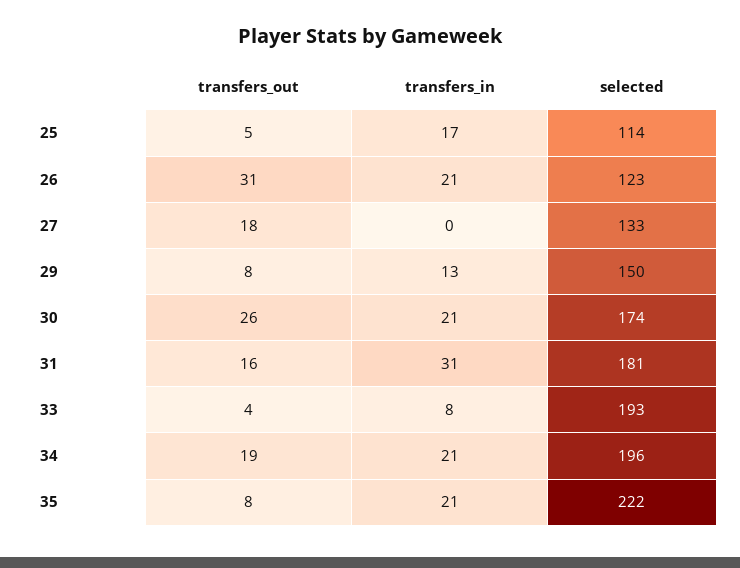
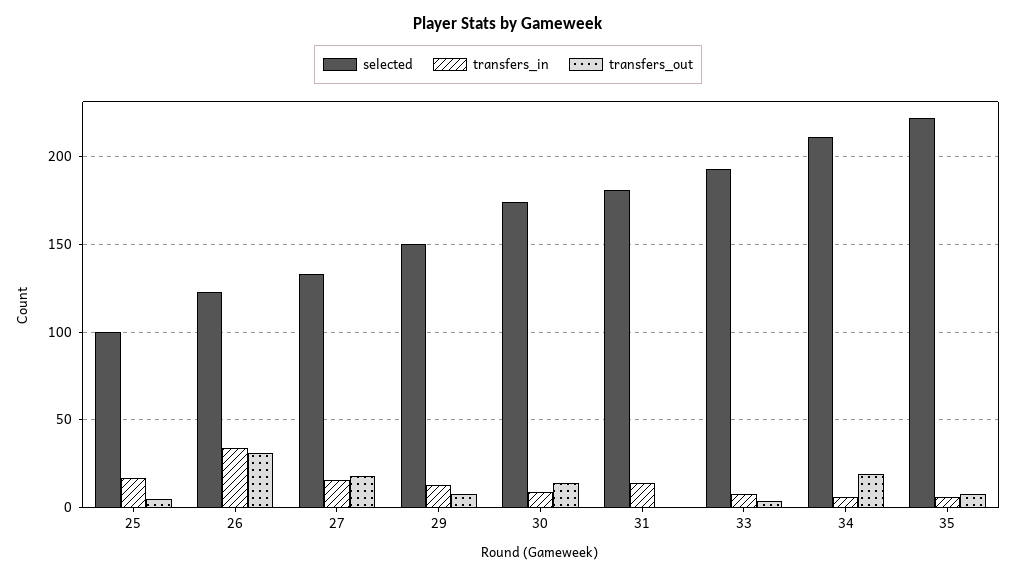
selected, 25: 114 -> 100
transfers_in, 26: 21 -> 35
transfers_in, 27: 0 -> 15
transfers_out, 30: 26 -> 15
transfers_in, 30: 21 -> 10
transfers_out, 31: 16 -> 0
transfers_in, 31: 31 -> 15
transfers_in, 34: 21 -> 5
selected, 34: 196 -> 210
transfers_in, 35: 21 -> 5

